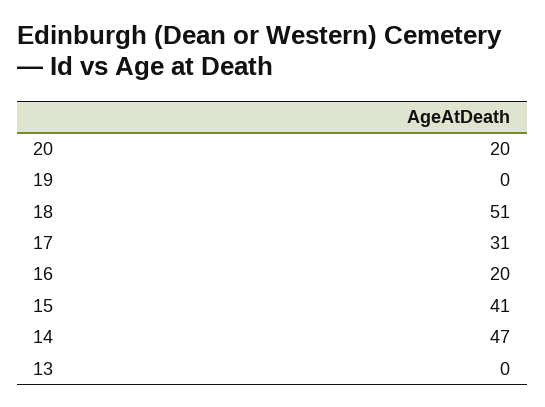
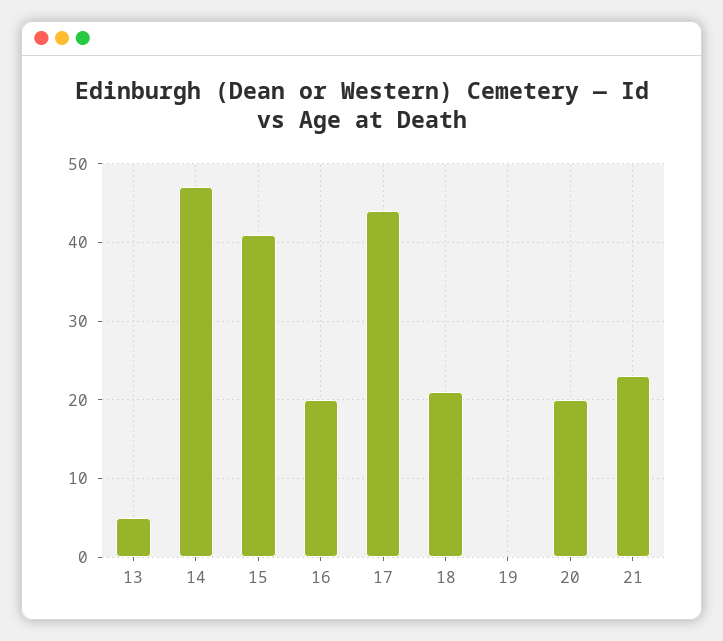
18: 51 -> 21
17: 31 -> 44
13: 0 -> 5
21: none -> 23

